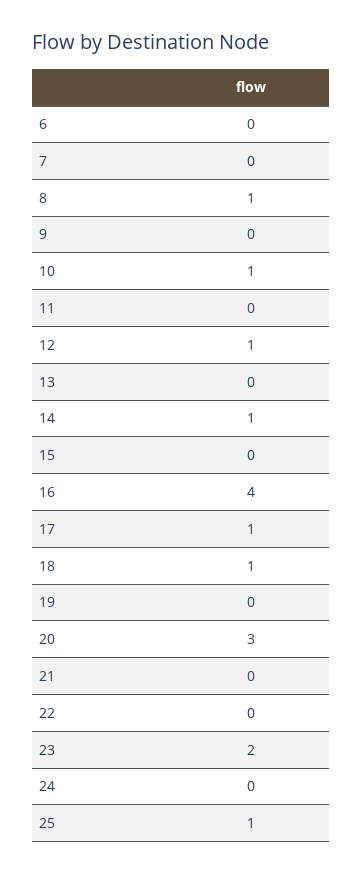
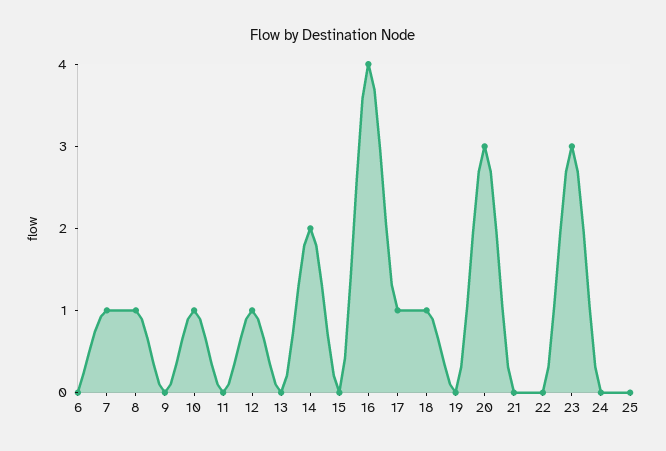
7: 0 -> 1
14: 1 -> 2
23: 2 -> 3
25: 1 -> 0

